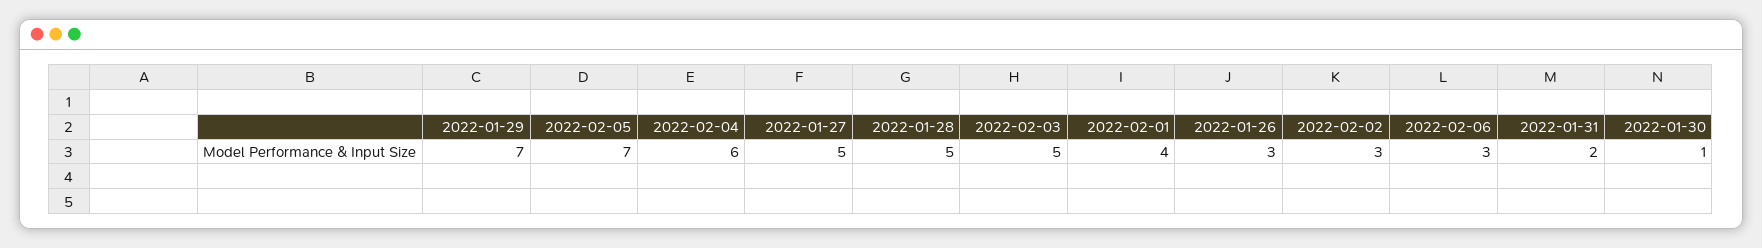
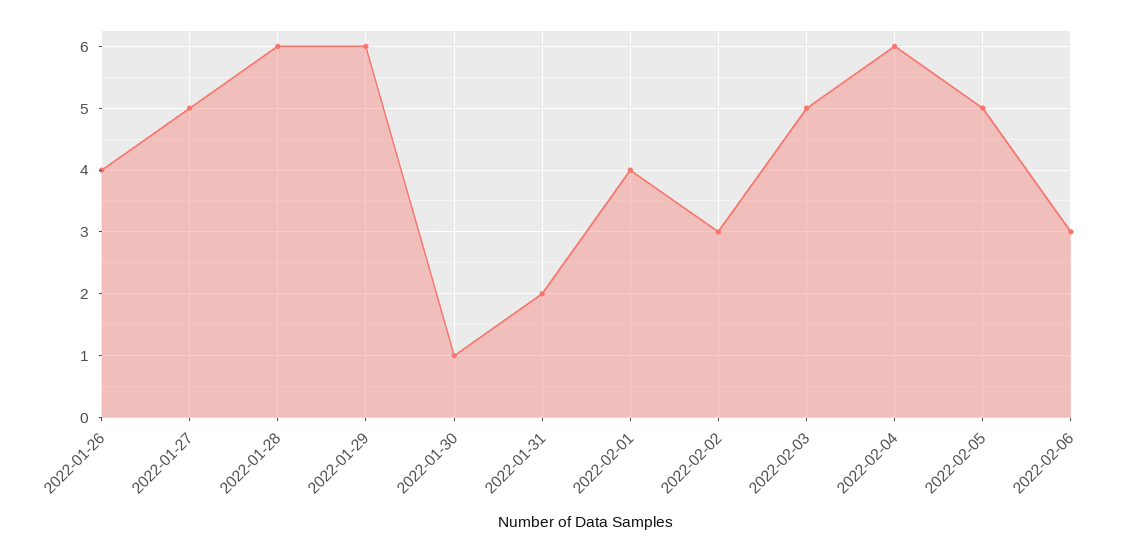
2022-01-29: 7 -> 6
2022-02-05: 7 -> 5
2022-01-28: 5 -> 6
2022-01-26: 3 -> 4

